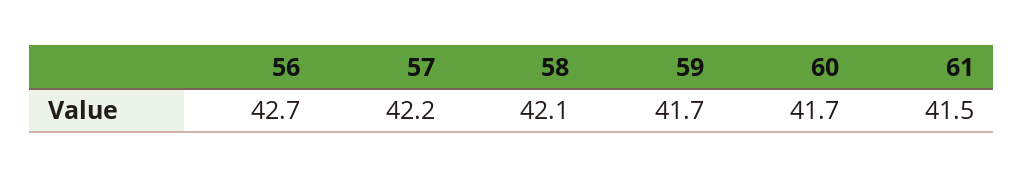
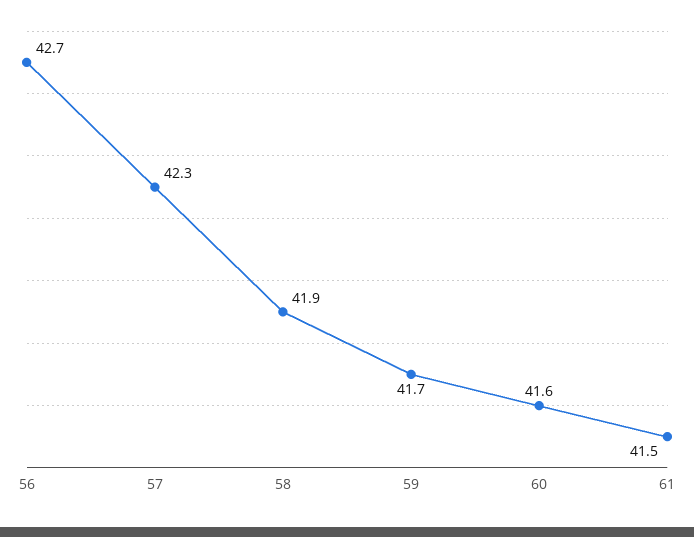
57: 42.2 -> 42.3
58: 42.1 -> 41.9
60: 41.7 -> 41.6

